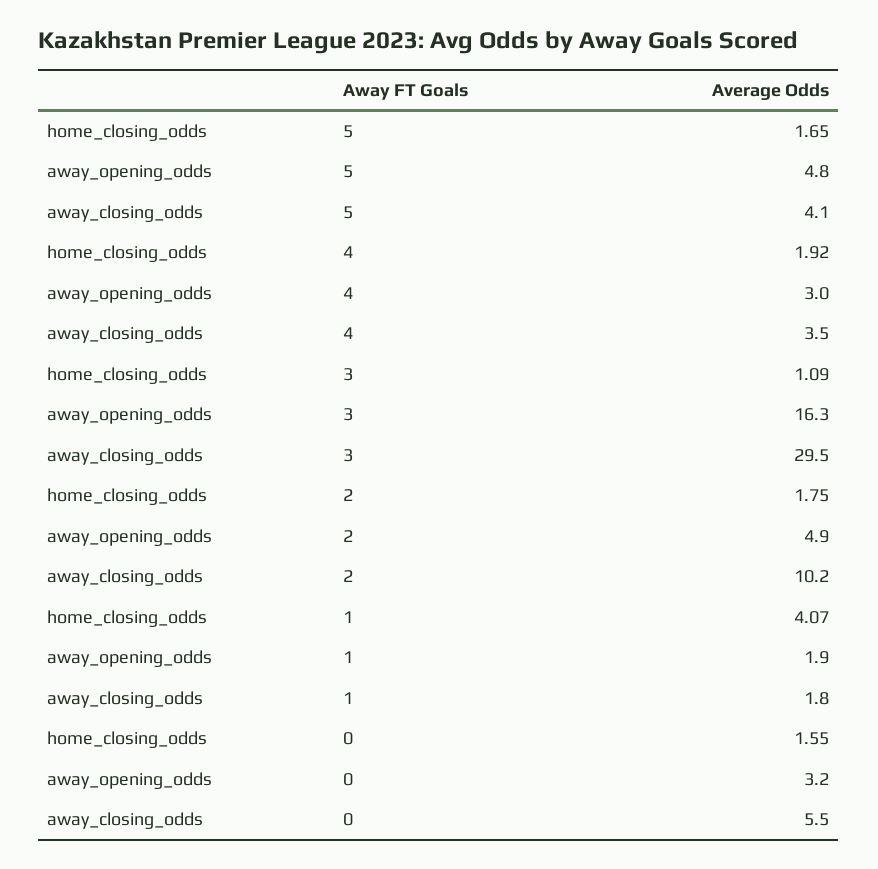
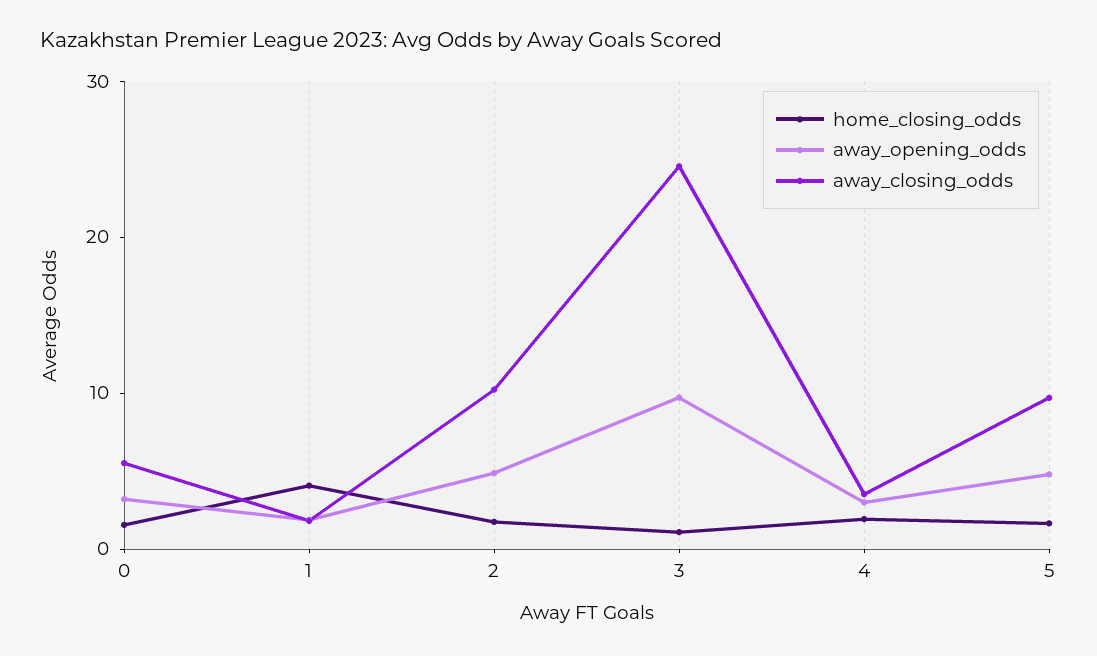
away_closing_odds, 5: 4.1 -> 10
away_opening_odds, 3: 16.3 -> 10
away_closing_odds, 3: 29.5 -> 24

